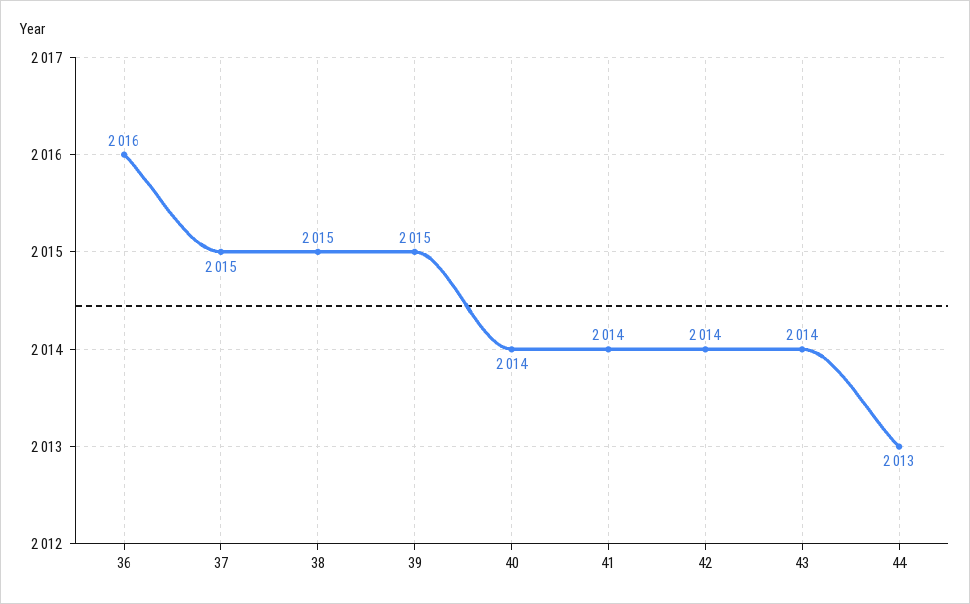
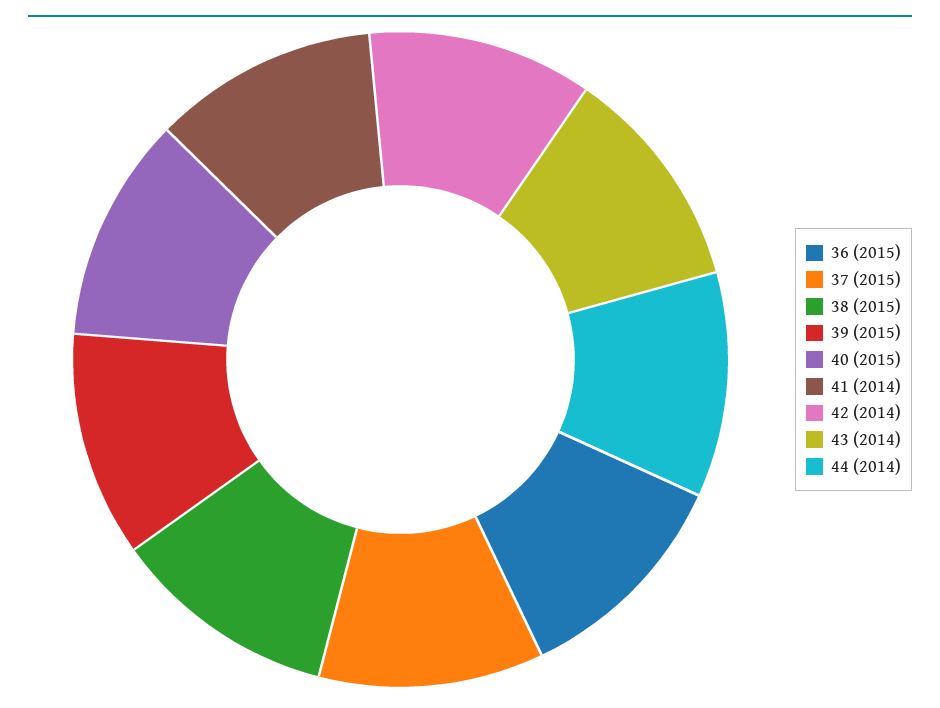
36: 2016 -> 2015
40: 2014 -> 2015
44: 2013 -> 2014

